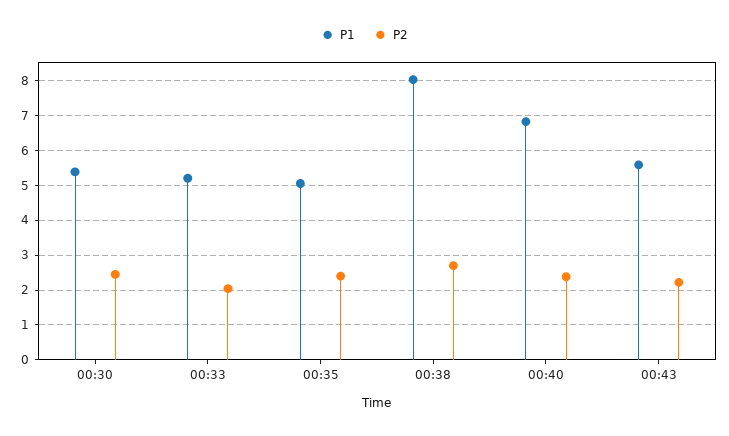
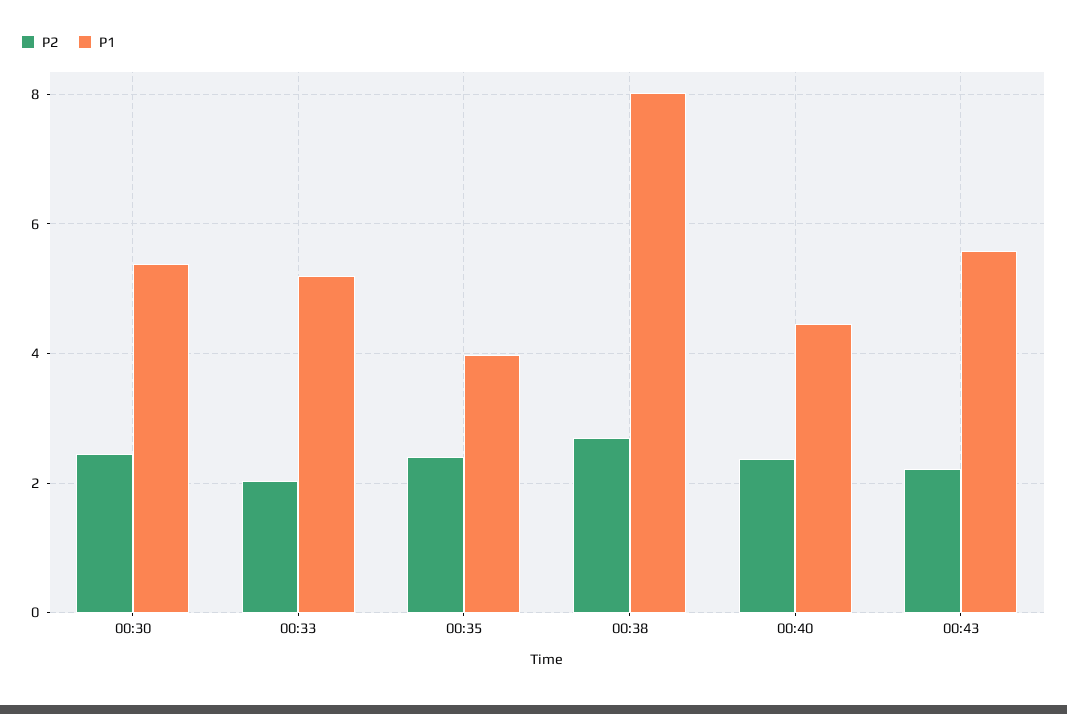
P1, 00:35: 5 -> 4
P1, 00:40: 6.8 -> 4.4

